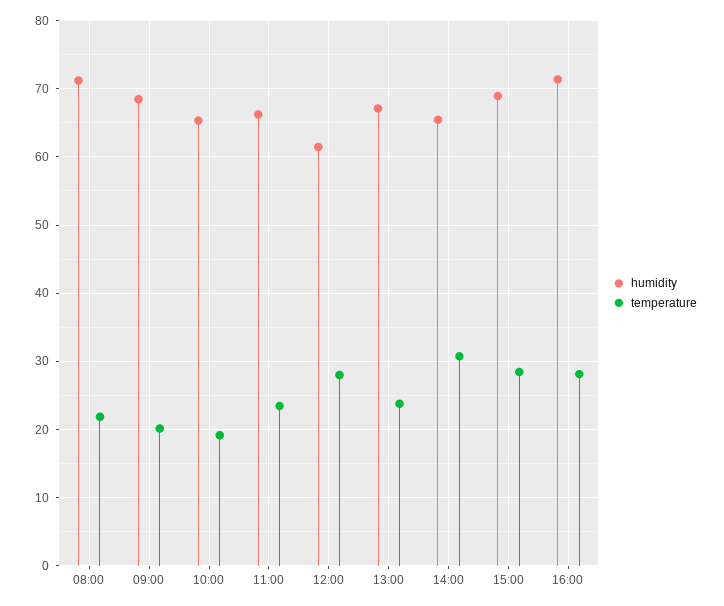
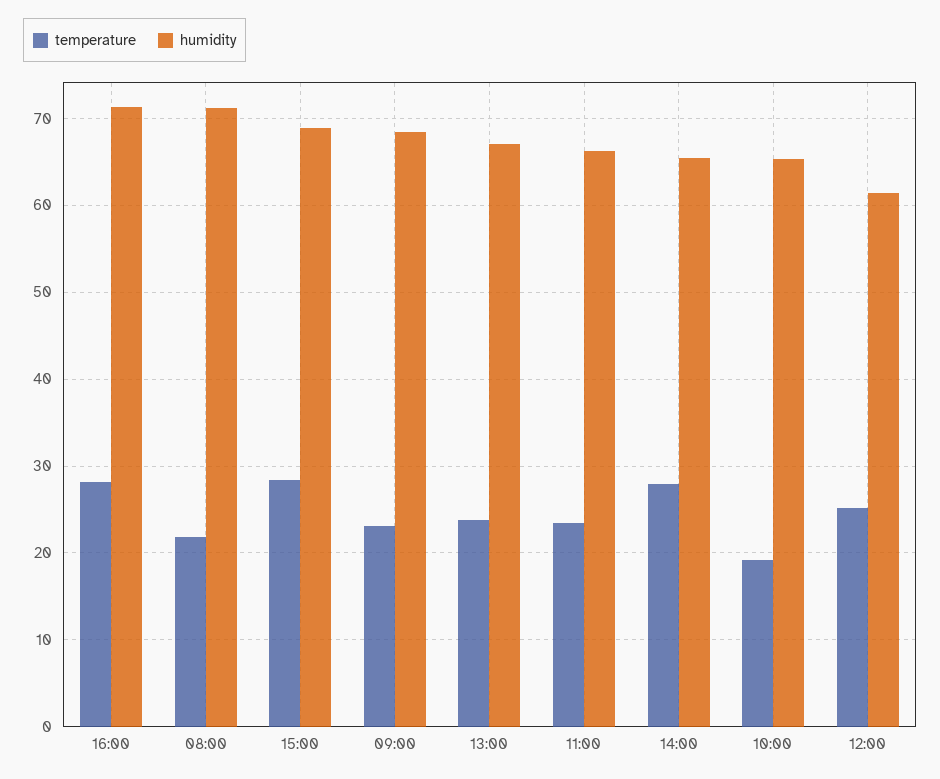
temperature, 09:00: 20 -> 23
temperature, 12:00: 28 -> 25
temperature, 14:00: 31 -> 28

